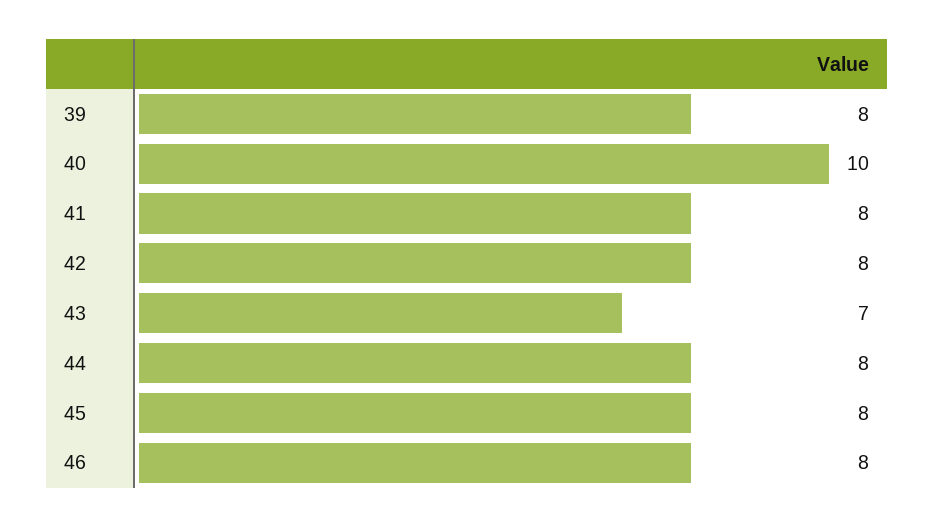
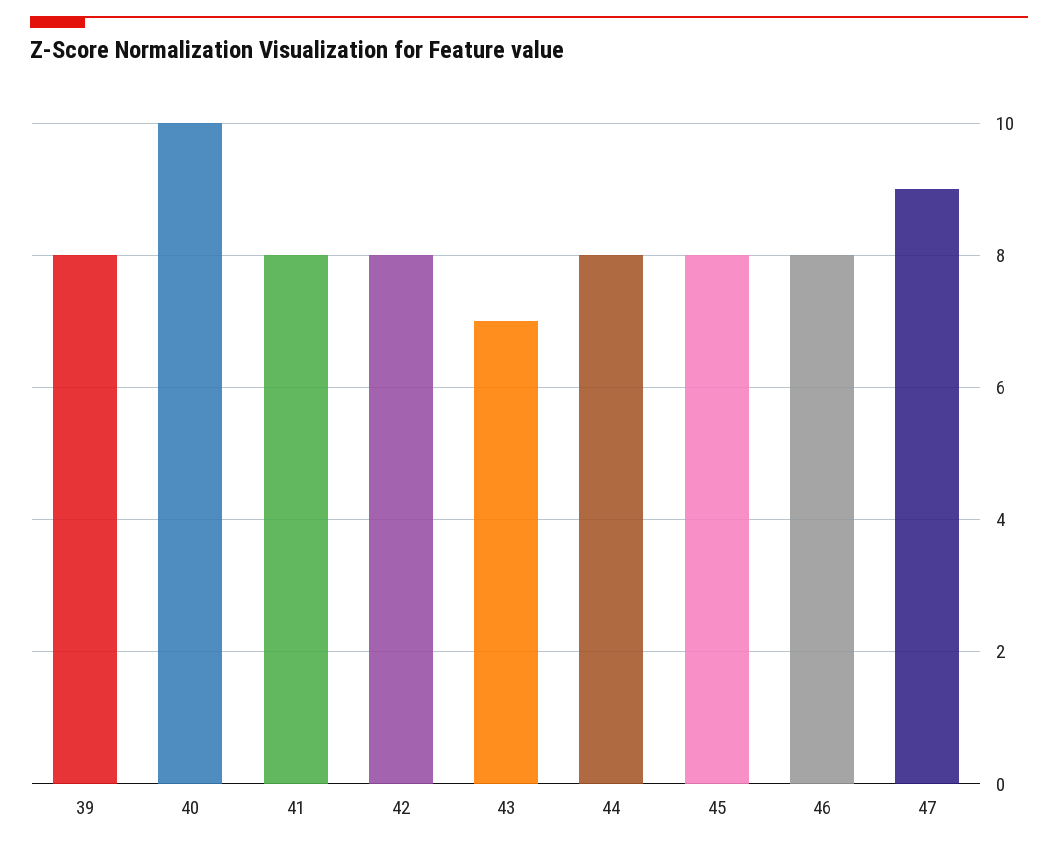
47: none -> 9

